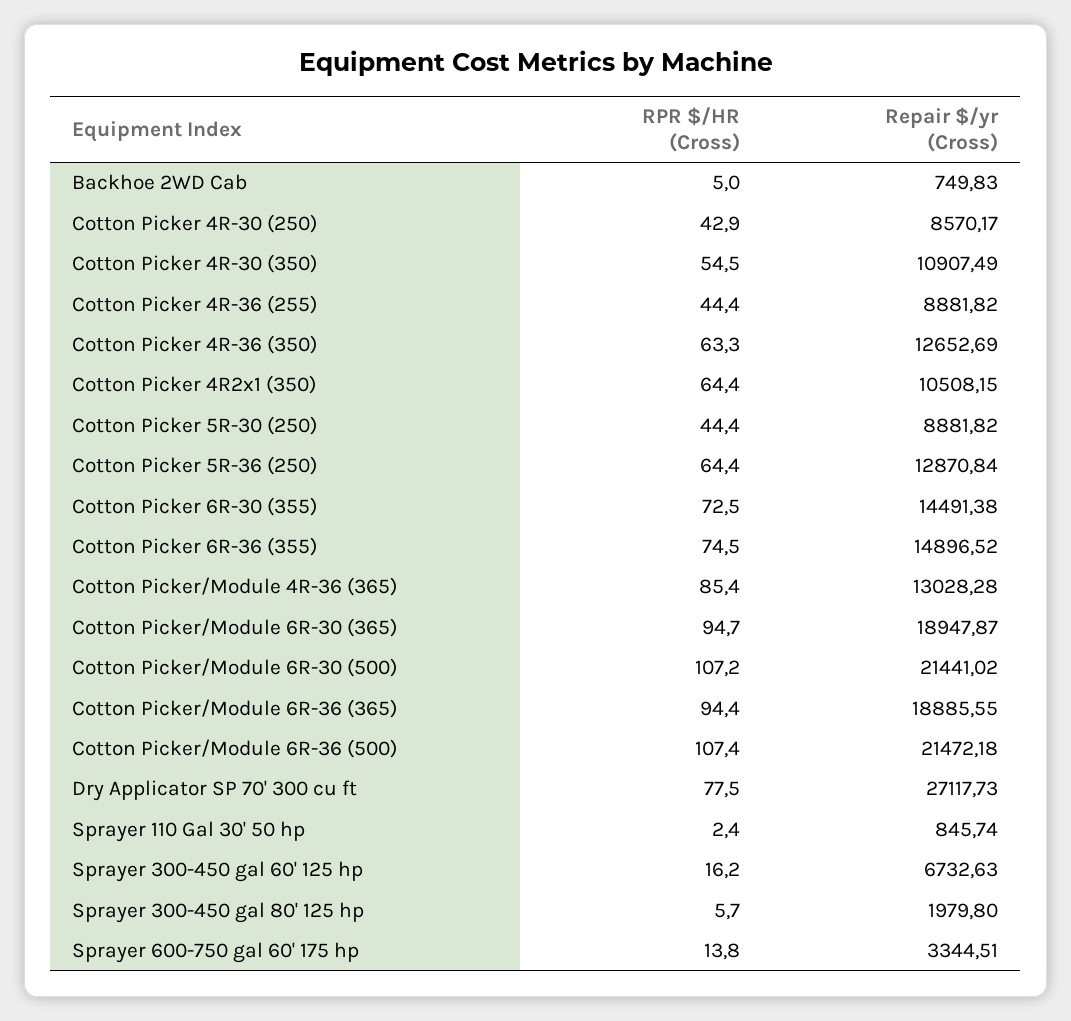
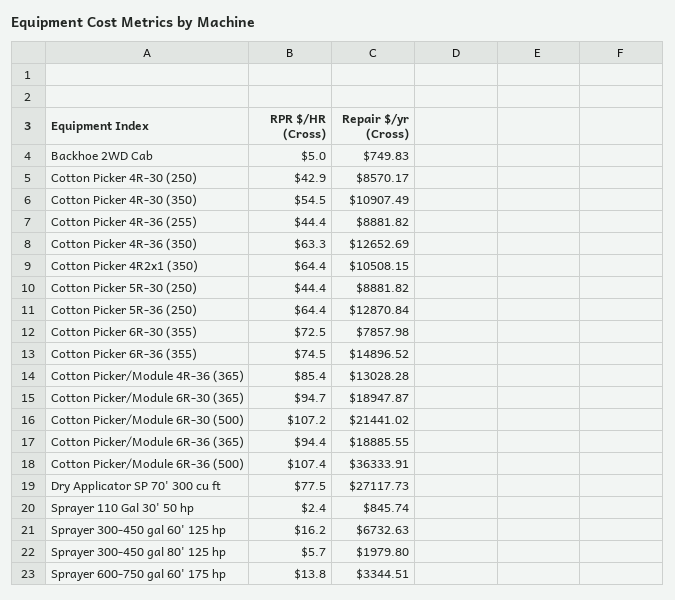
Repair $/yr (Cross), Cotton Picker 6R-30 (355): 14491.38 -> 7857.98
Repair $/yr (Cross), Cotton Picker/Module 6R-36 (500): 21472.18 -> 36333.91

